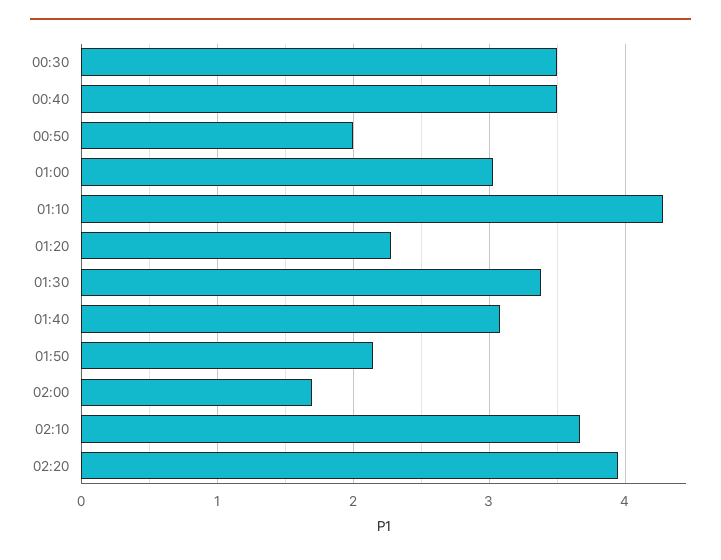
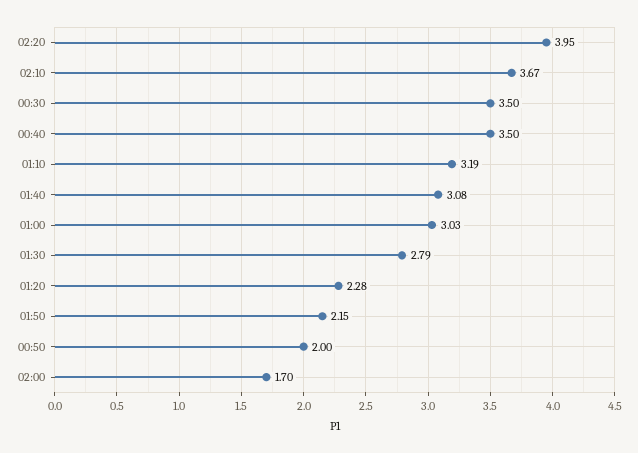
01:10: 4.3 -> 3.19
01:30: 3.4 -> 2.79

